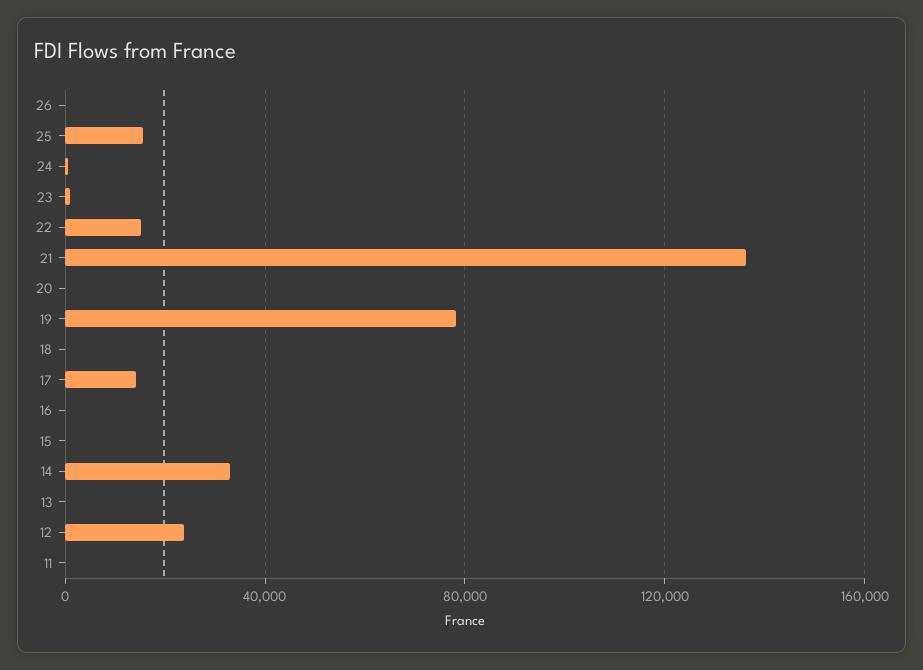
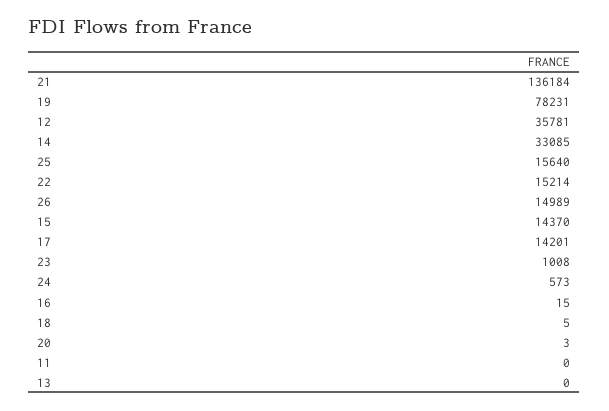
26: 0 -> 14989
15: 0 -> 14370
12: 25000 -> 35781

